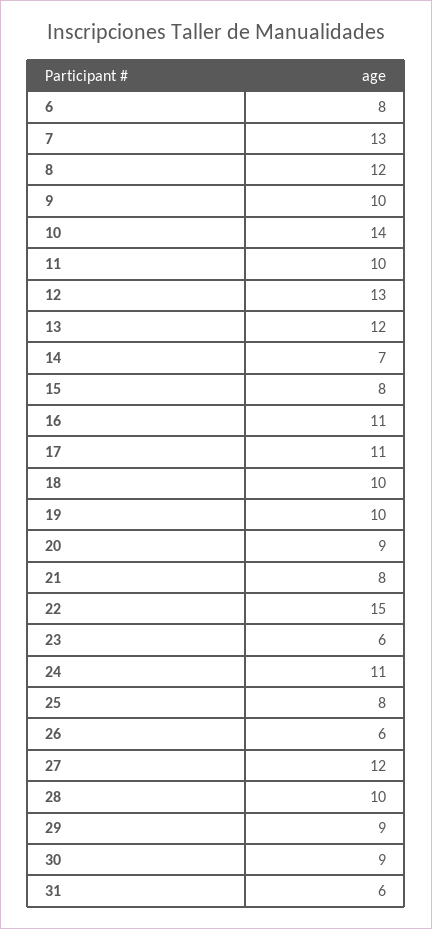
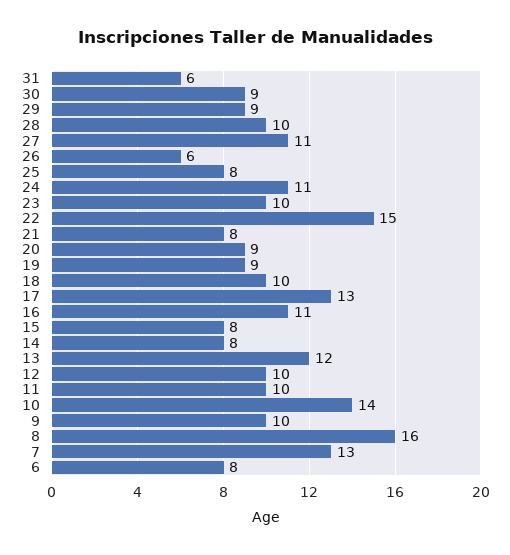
8: 12 -> 16
12: 13 -> 10
14: 7 -> 8
17: 11 -> 13
19: 10 -> 9
23: 6 -> 10
27: 12 -> 11

